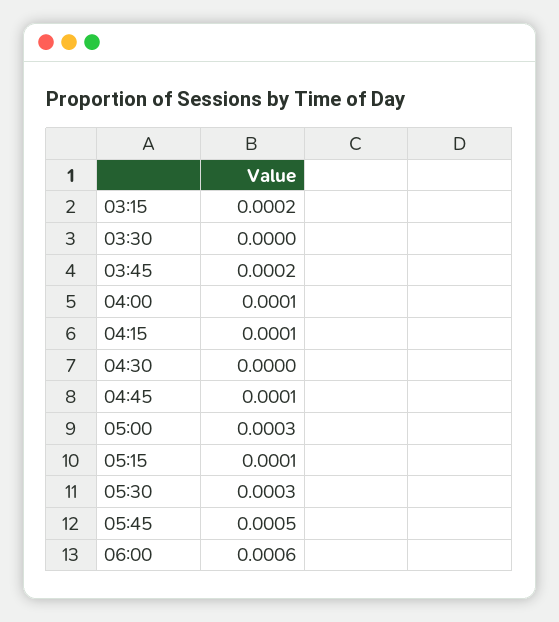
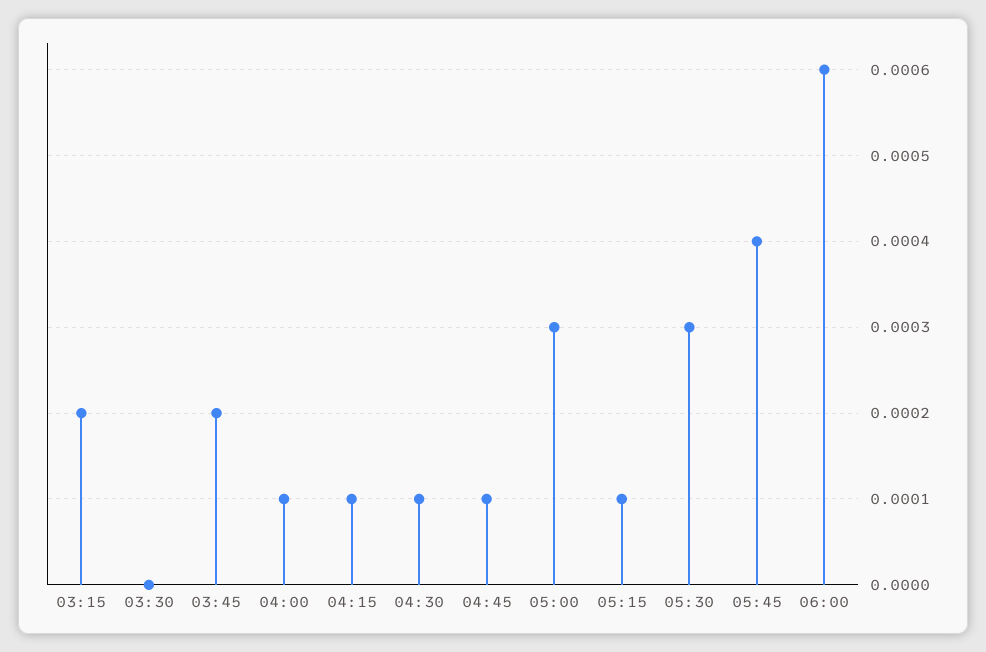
04:30: 0 -> 0.0001
05:45: 0.0005 -> 0.0004

